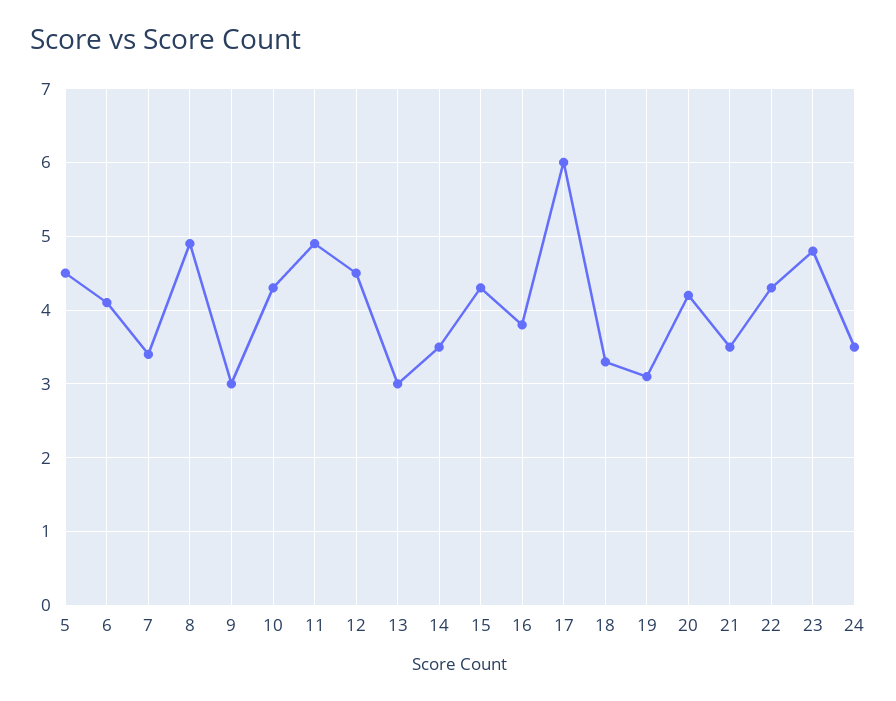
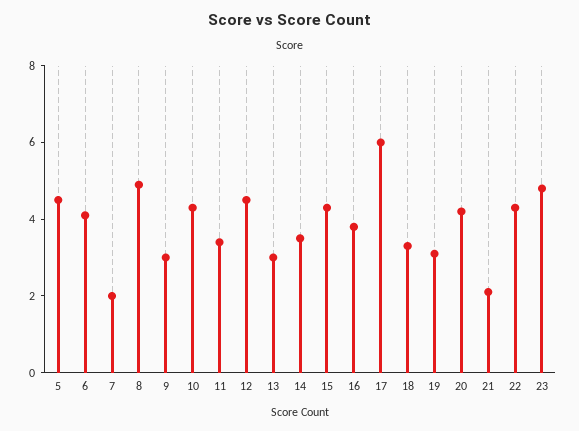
7: 3.4 -> 2
11: 4.9 -> 3.5
21: 3.5 -> 2
24: 3.5 -> none

